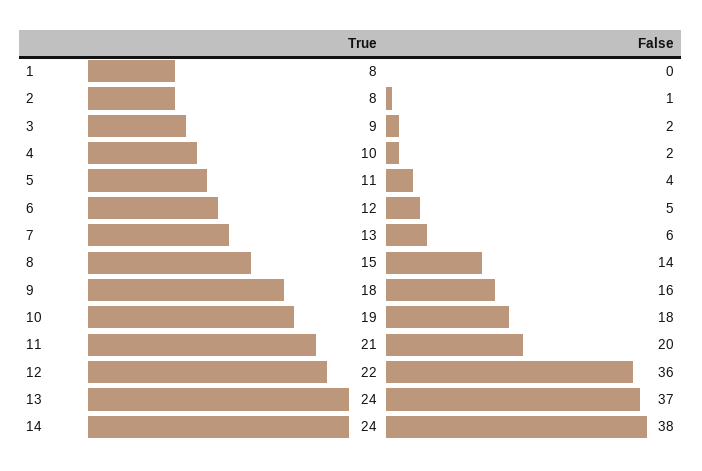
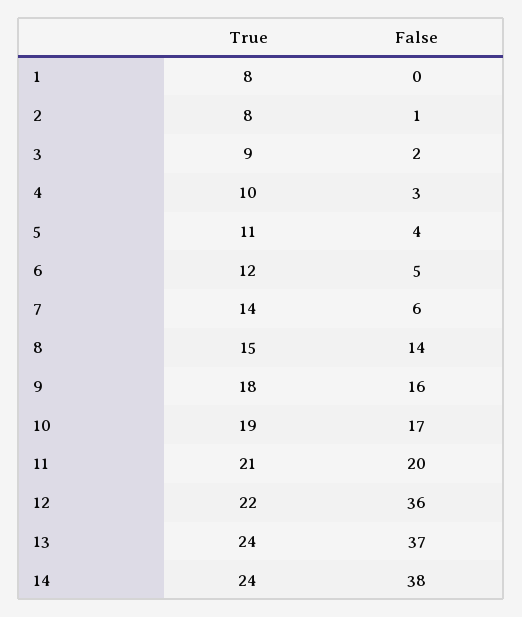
False, 4: 2 -> 3
True, 7: 13 -> 14
False, 10: 18 -> 17

